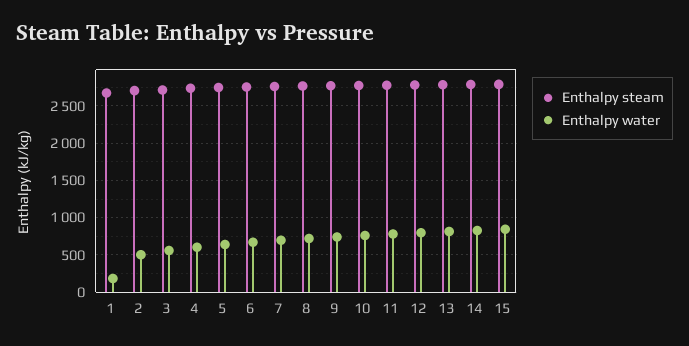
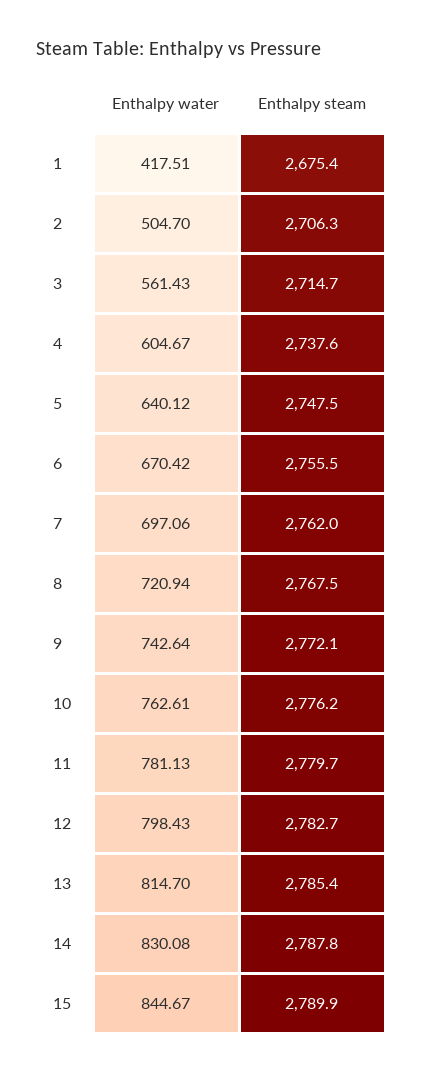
Enthalpy water, 1: 200 -> 417.51

